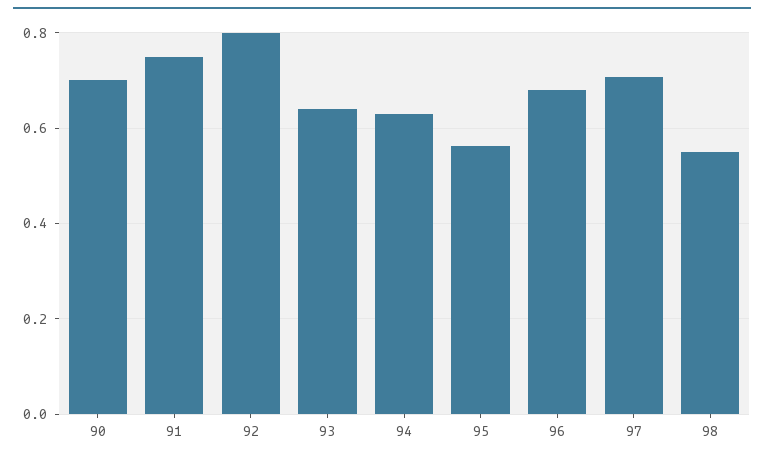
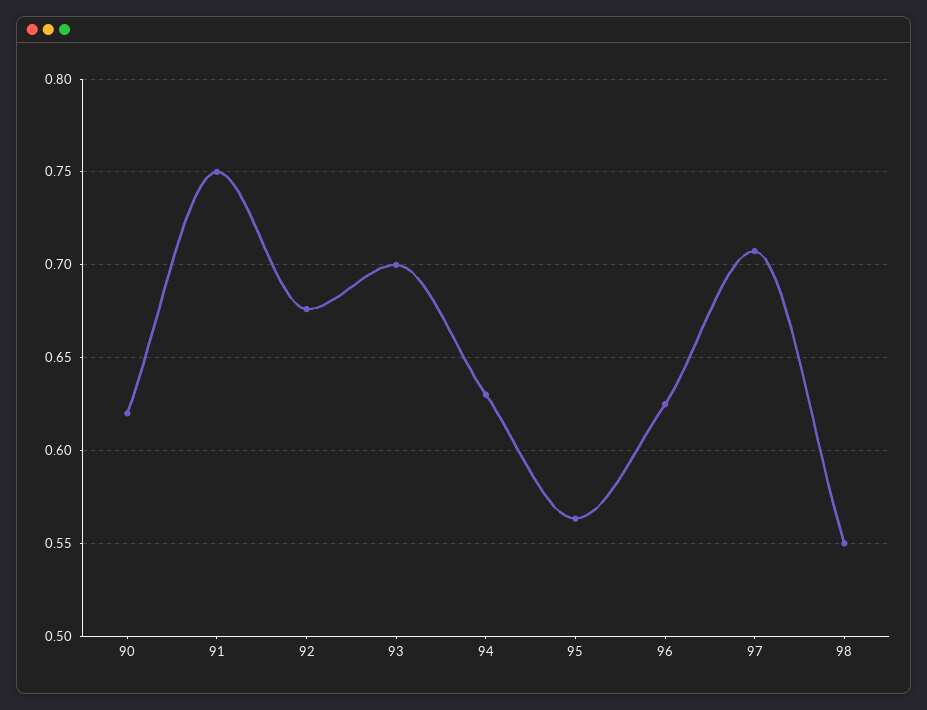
90: 0.7 -> 0.62
92: 0.8 -> 0.675
93: 0.64 -> 0.7
96: 0.68 -> 0.625

